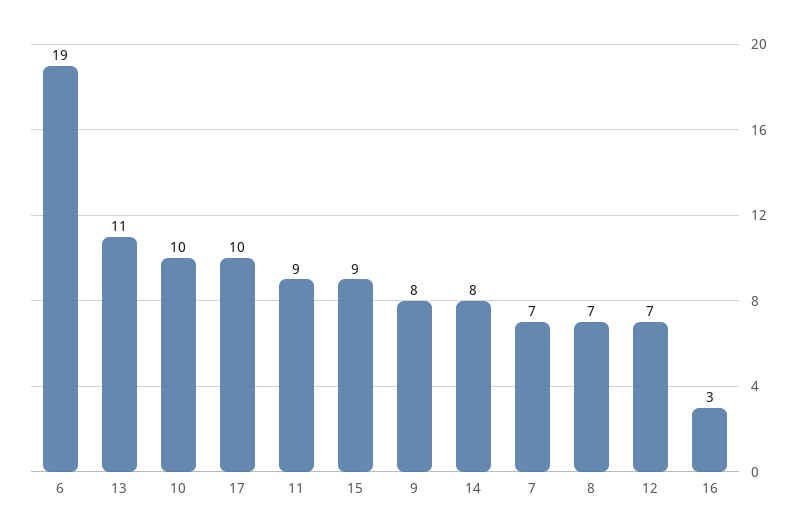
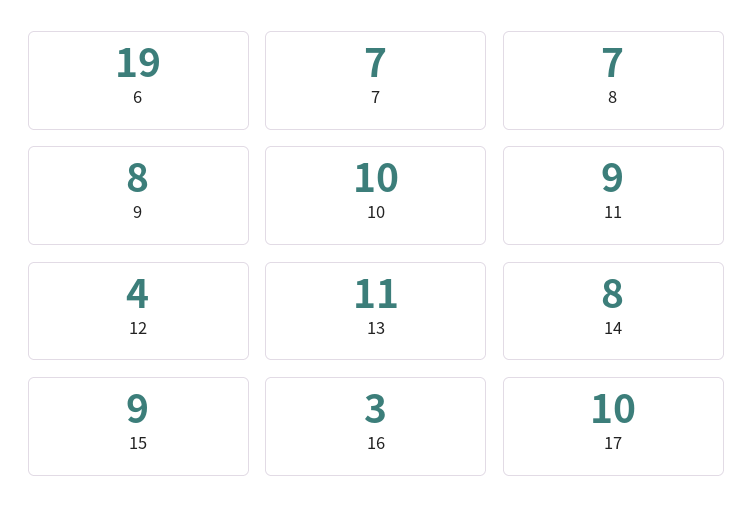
12: 7 -> 4

